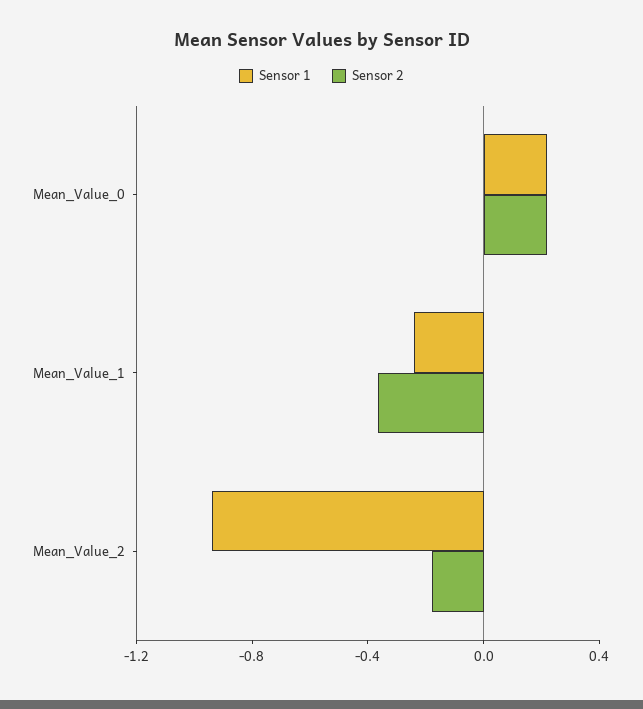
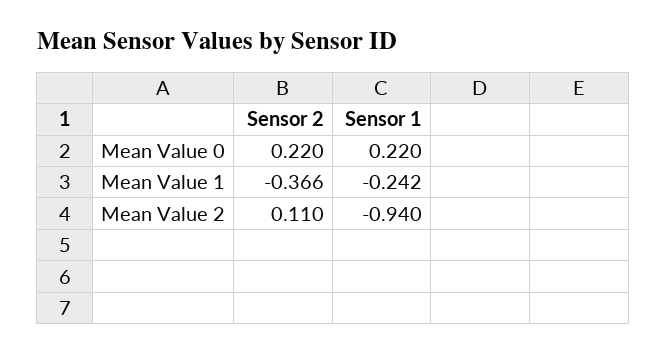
Sensor 2, Mean_Value_2: -0.2 -> 0.11

